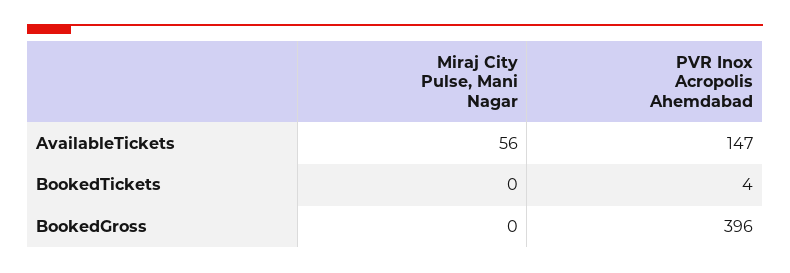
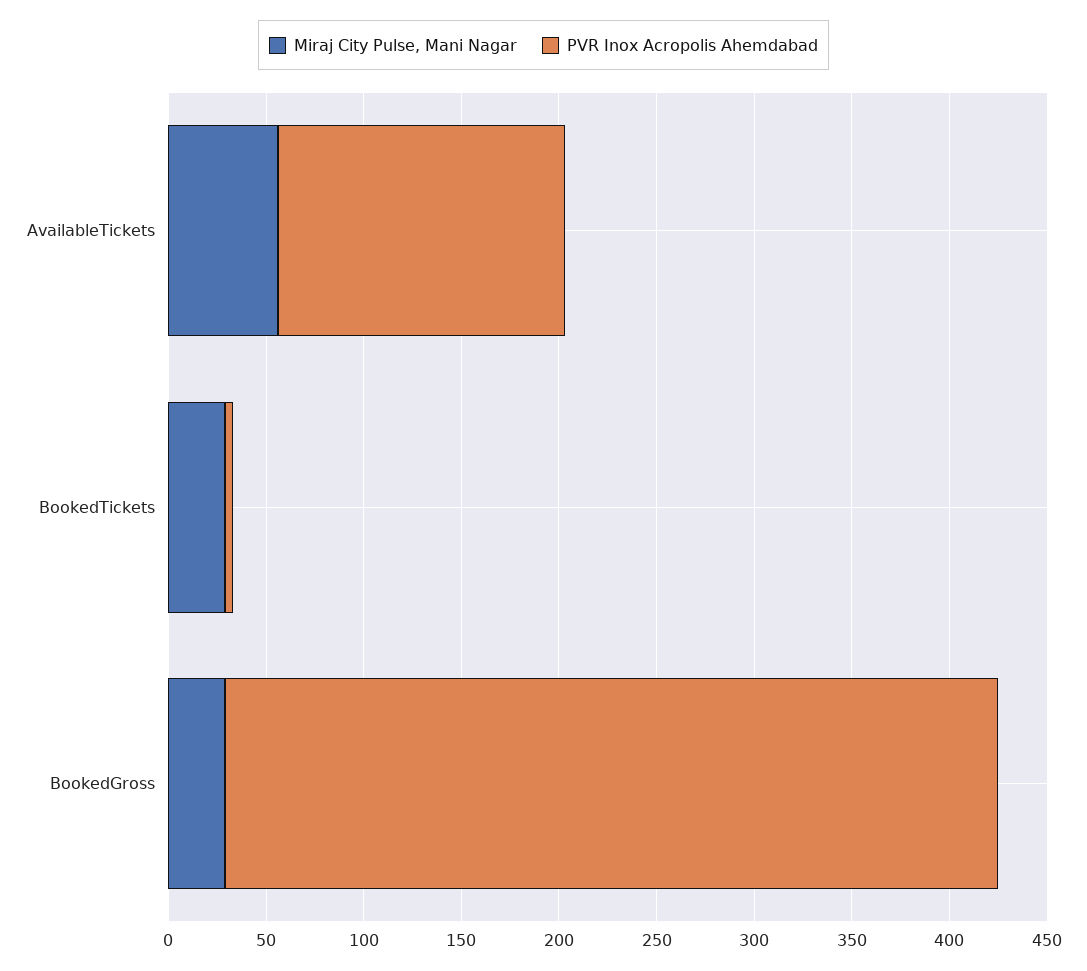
Miraj City Pulse, Mani Nagar, BookedTickets: 0 -> 30
Miraj City Pulse, Mani Nagar, BookedGross: 0 -> 30

